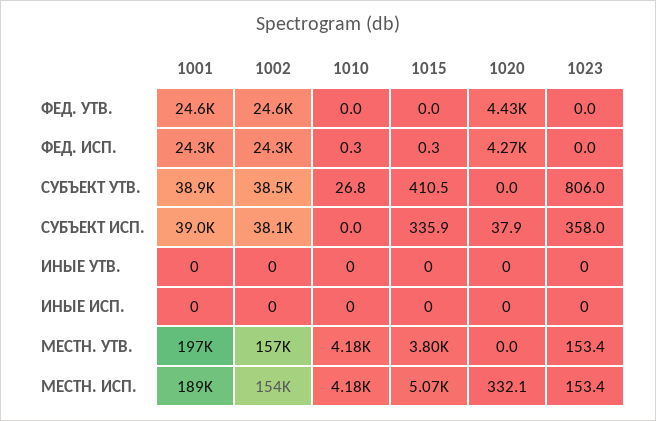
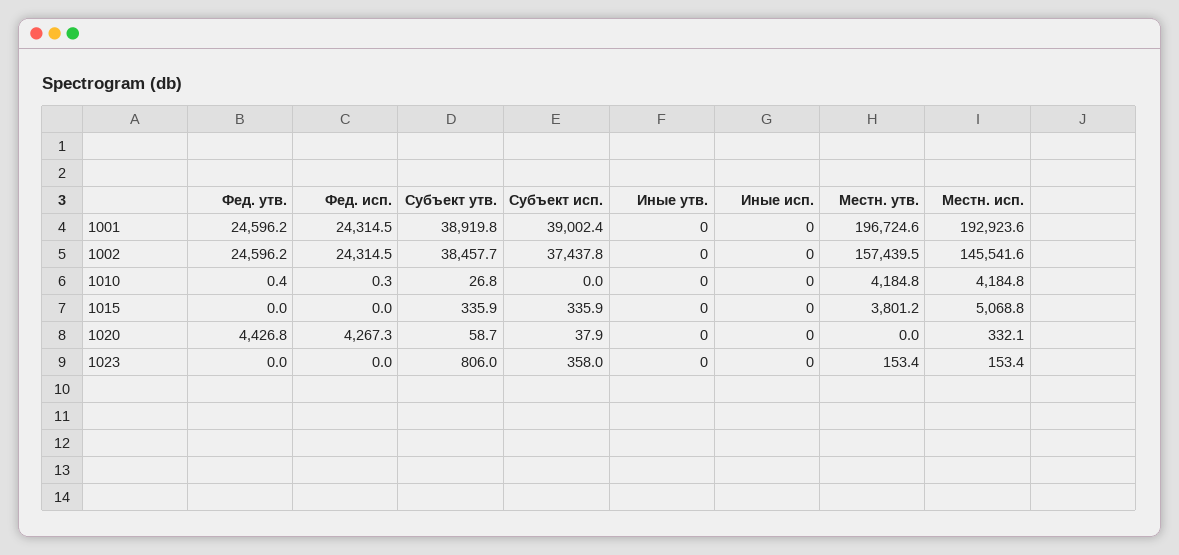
1010, ФЕД. УТВ.: 0 -> 0.4
1015, ФЕД. ИСП.: 0.3 -> 0
1015, СУБЪЕКТ УТВ.: 410.5 -> 335.9
1020, СУБЪЕКТ УТВ.: 0 -> 58.7
1002, СУБЪЕКТ ИСП.: 38100 -> 37437.8
1001, МЕСТН. ИСП.: 189000 -> 192923.6
1002, МЕСТН. ИСП.: 154000 -> 145541.6

